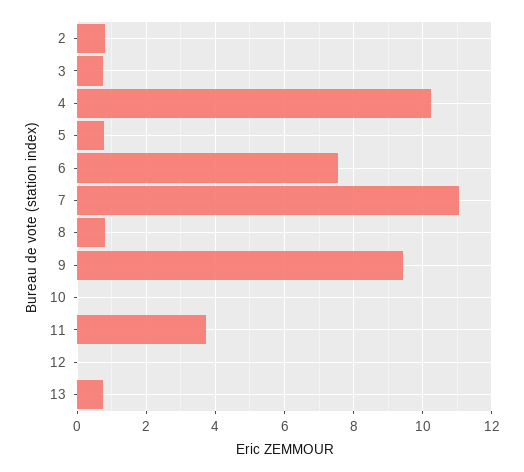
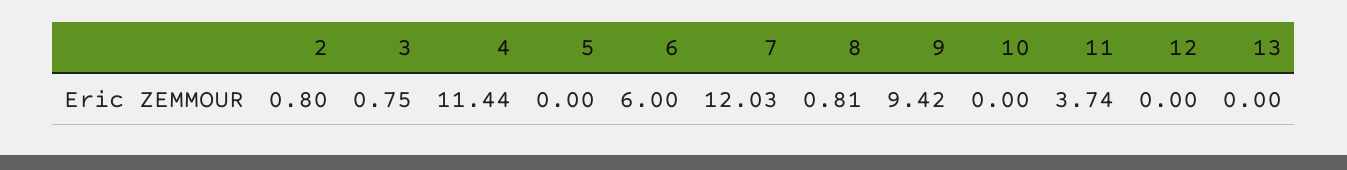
4: 10.2 -> 11.44
5: 0.8 -> 0
6: 7.6 -> 6
7: 11 -> 12.03
13: 0.8 -> 0

